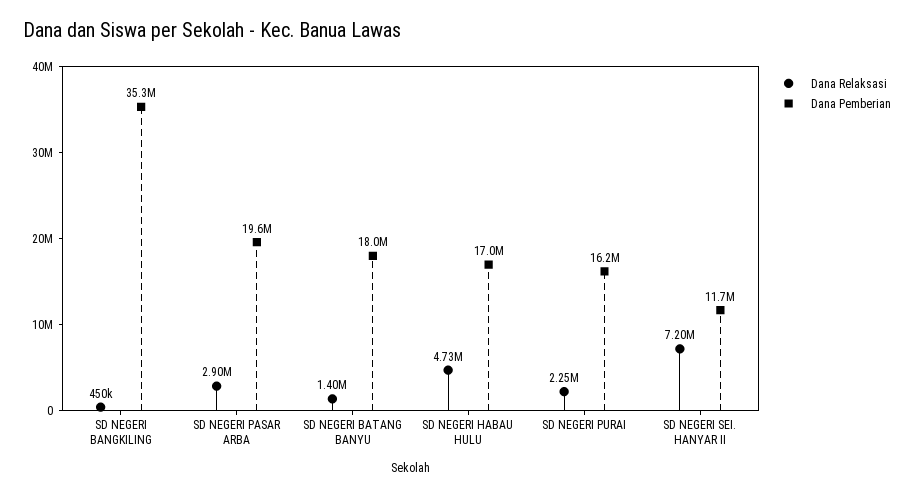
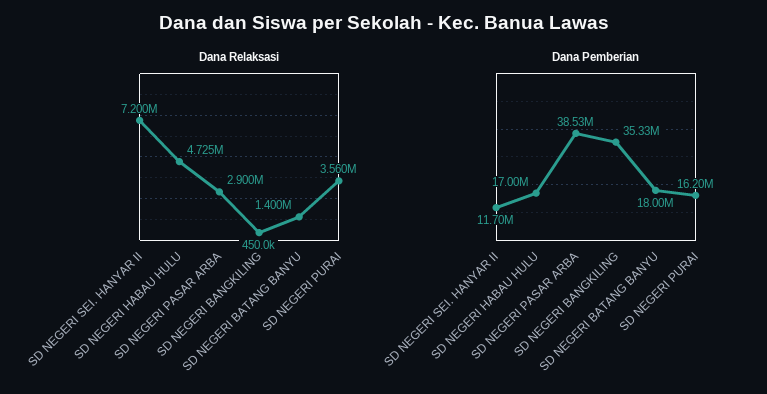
Dana Pemberian, SD NEGERI PASAR ARBA: 19600000 -> 38530000
Dana Relaksasi, SD NEGERI PURAI: 2250000 -> 3560000

